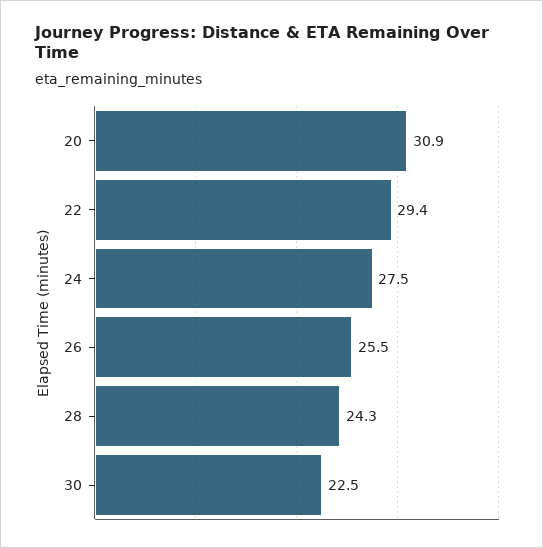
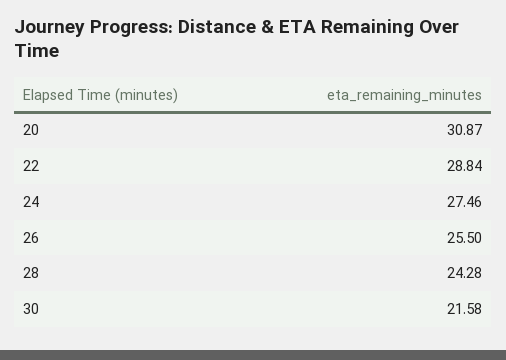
22: 29.4 -> 28.84
30: 22.5 -> 21.58

